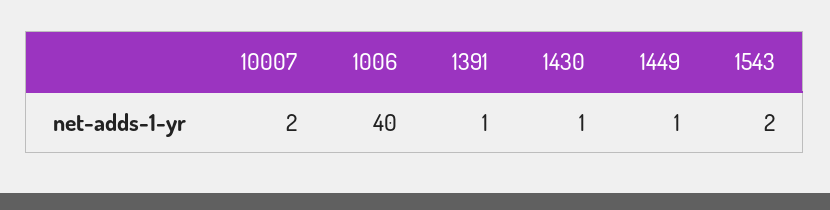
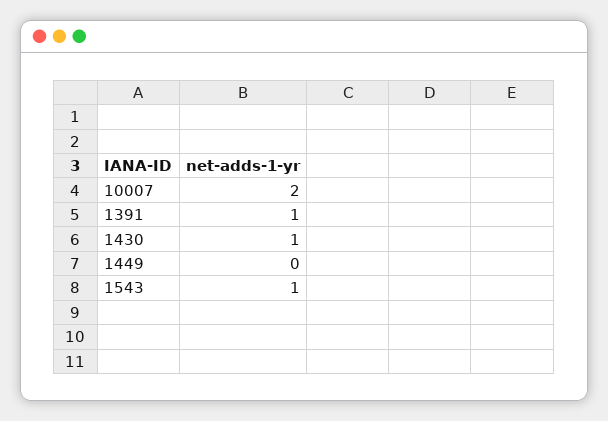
1006: 40 -> none
1449: 1 -> 0
1543: 2 -> 1

